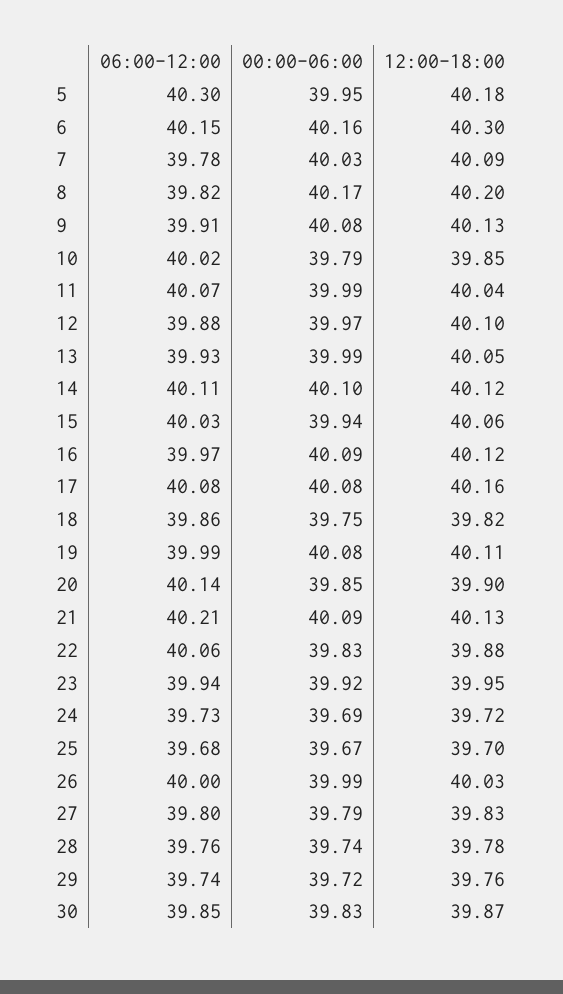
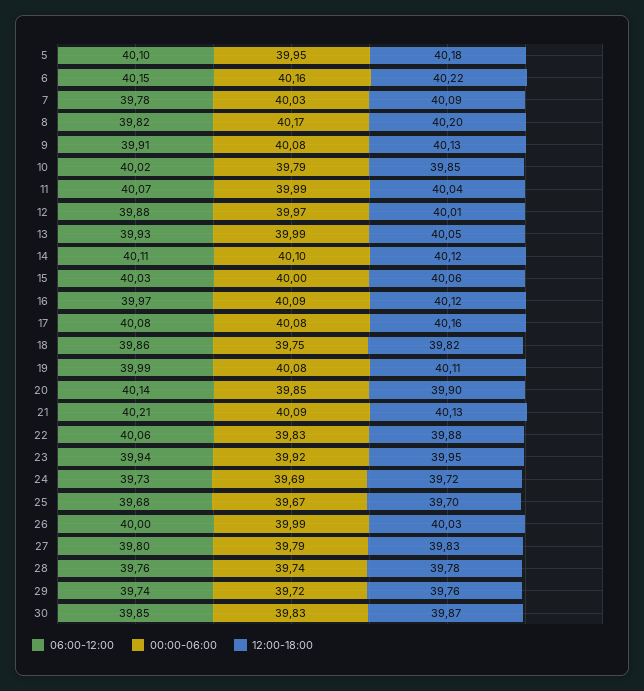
06:00-12:00, 5: 40.3 -> 40.1
12:00-18:00, 6: 40.3 -> 40.22
12:00-18:00, 12: 40.1 -> 40.01
00:00-06:00, 15: 39.94 -> 40

